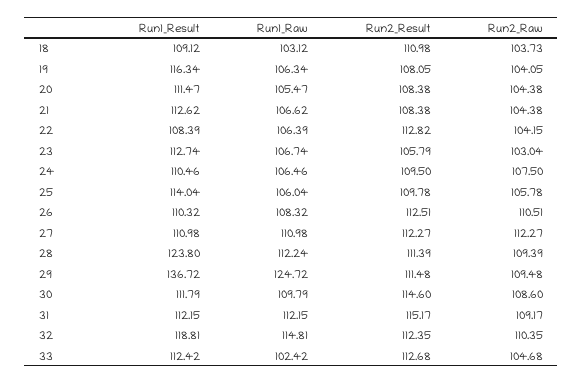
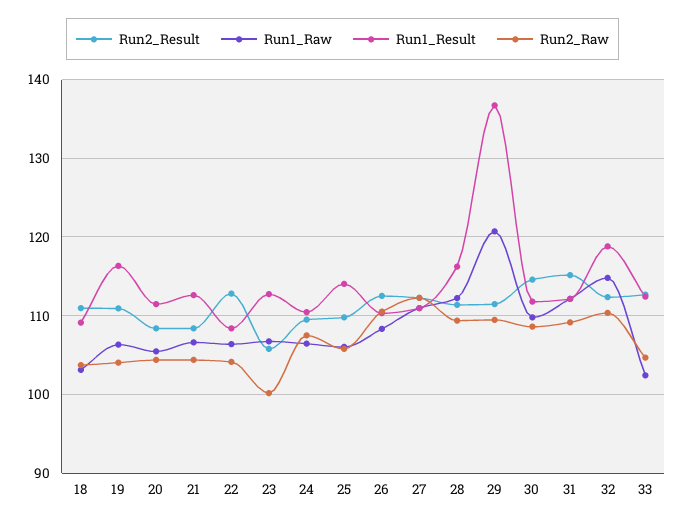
Run2_Result, 19: 108.05 -> 111
Run2_Raw, 23: 103.04 -> 100
Run1_Result, 28: 123.8 -> 116
Run1_Raw, 29: 124.72 -> 121

